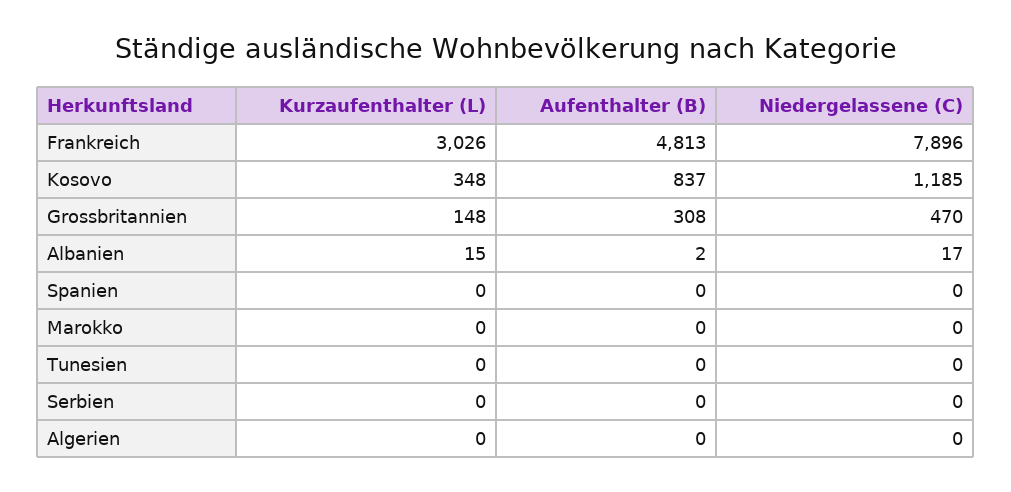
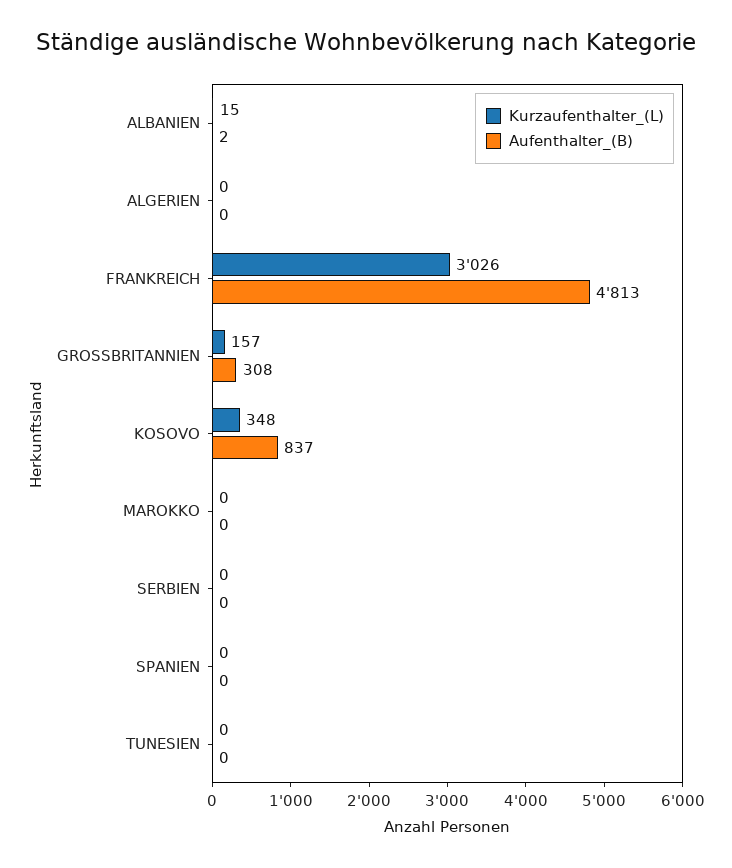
Niedergelassene (C), Frankreich: 7896 -> none
Niedergelassene (C), Kosovo: 1185 -> none
Kurzaufenthalter (L), Grossbritannien: 148 -> 157
Niedergelassene (C), Grossbritannien: 470 -> none
Niedergelassene (C), Albanien: 17 -> none
Niedergelassene (C), Spanien: 0 -> none
Niedergelassene (C), Marokko: 0 -> none
Niedergelassene (C), Tunesien: 0 -> none
Niedergelassene (C), Serbien: 0 -> none
Niedergelassene (C), Algerien: 0 -> none

